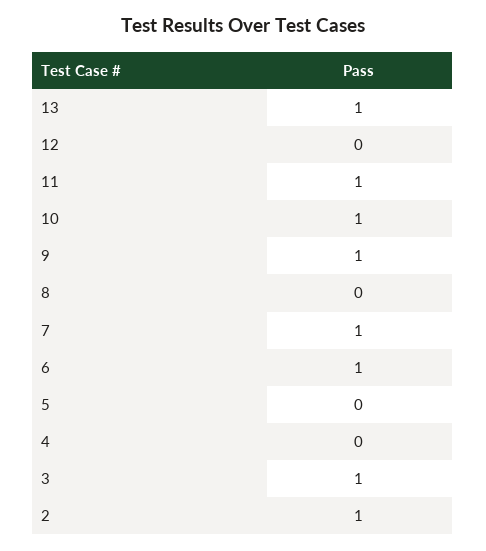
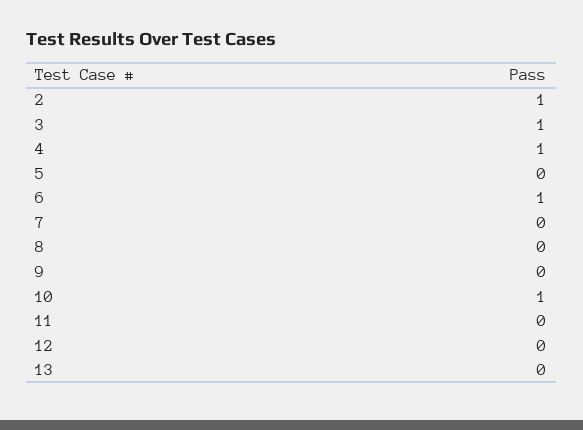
13: 1 -> 0
11: 1 -> 0
9: 1 -> 0
7: 1 -> 0
4: 0 -> 1

